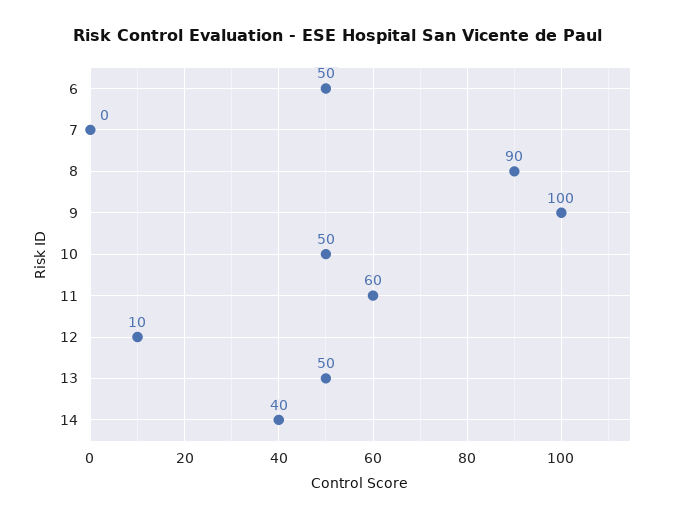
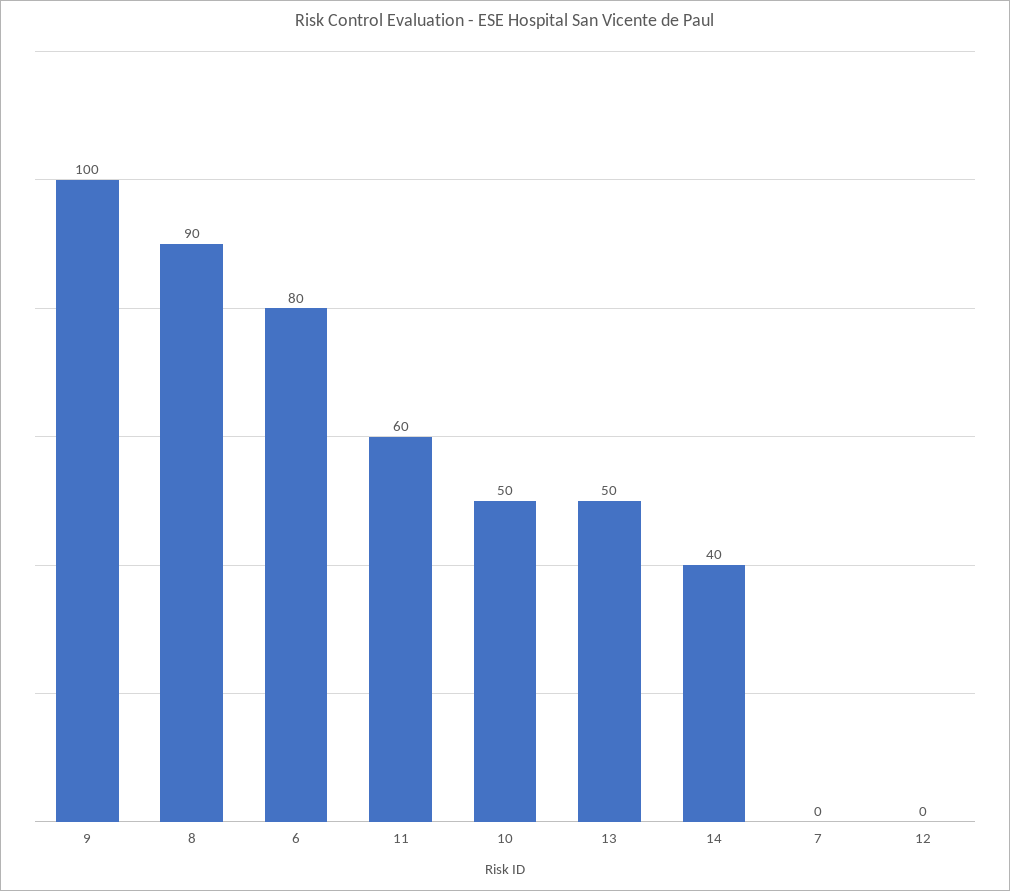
6: 50 -> 80
12: 10 -> 0

